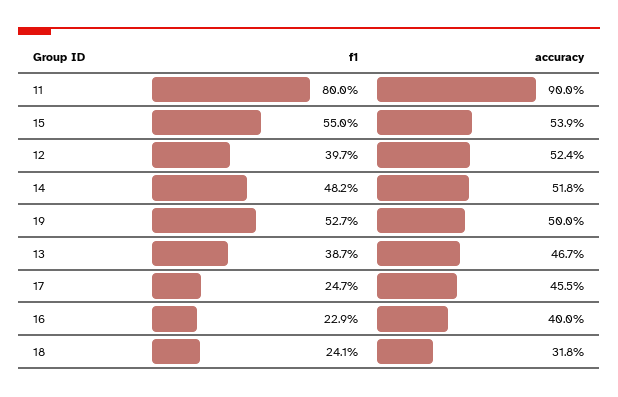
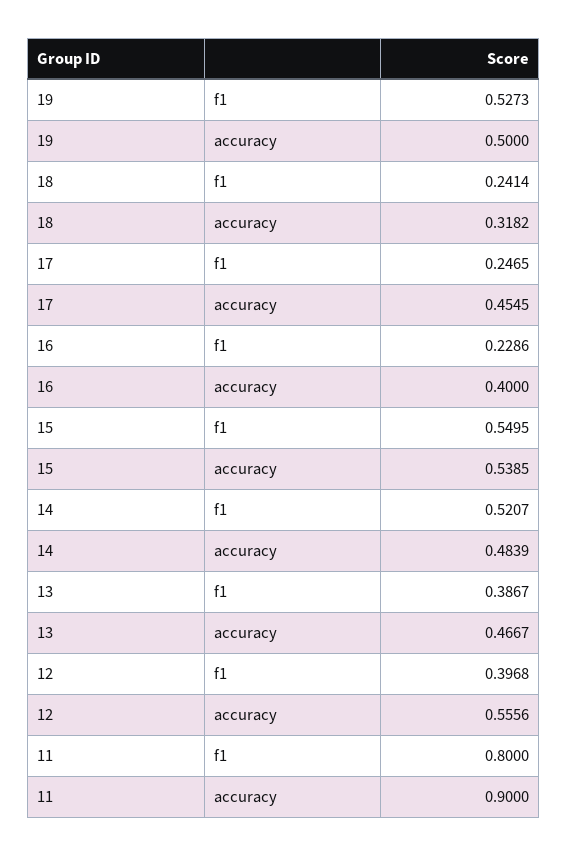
accuracy, 12: 0.524 -> 0.5556
f1, 14: 0.482 -> 0.5207
accuracy, 14: 0.518 -> 0.4839

